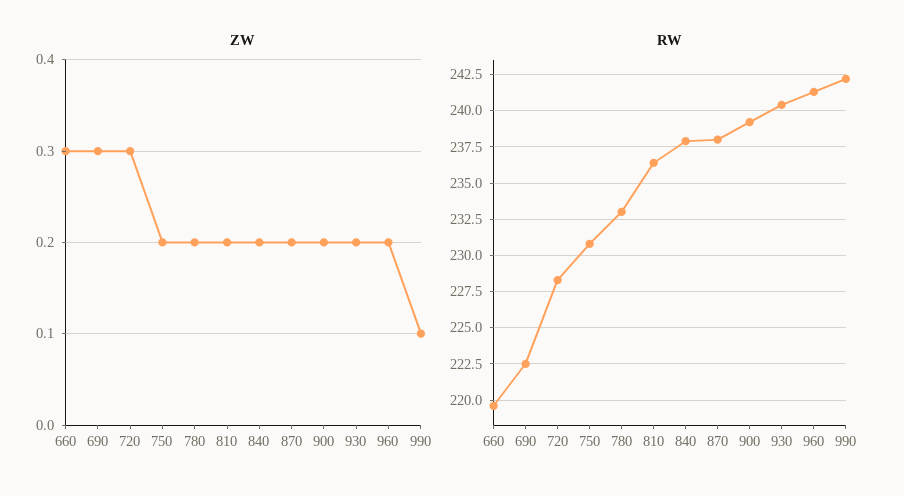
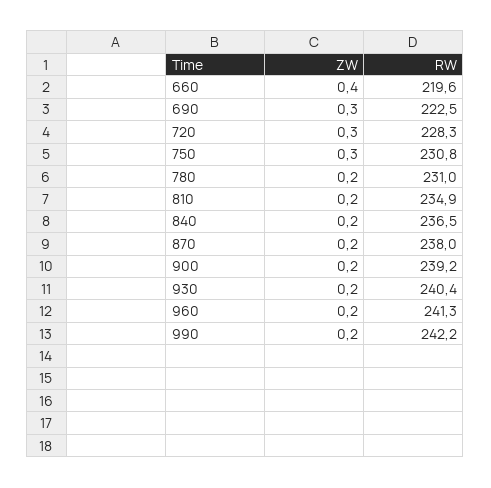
ZW, 660: 0.3 -> 0.4
ZW, 750: 0.2 -> 0.3
ZW, 990: 0.1 -> 0.2
RW, 780: 233 -> 231
RW, 810: 236.5 -> 234.9
RW, 840: 238 -> 236.5

